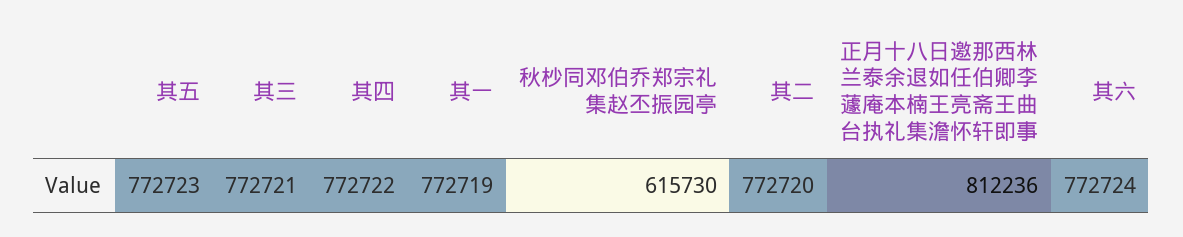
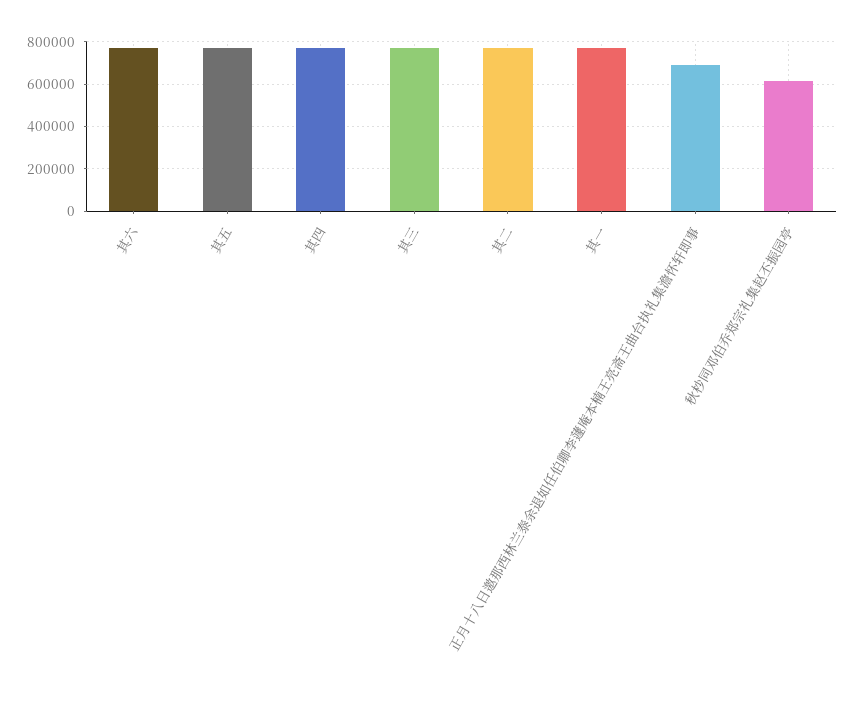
正月十八日邀那西林兰泰余退如任伯卿李蘧庵本楠王亮斋王曲台执礼集澹怀轩即事: 812236 -> 700000

